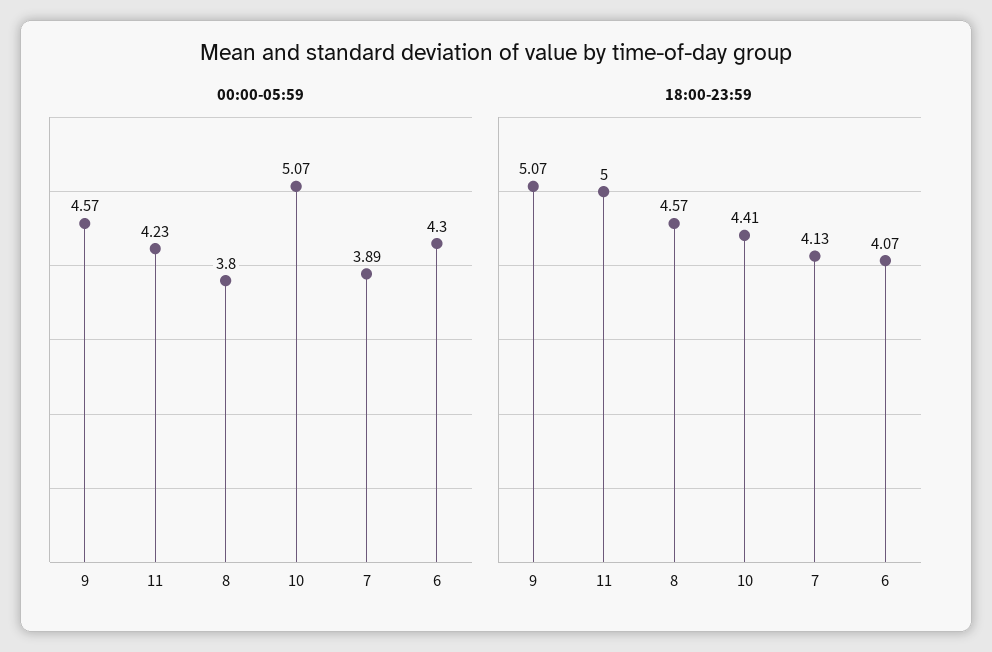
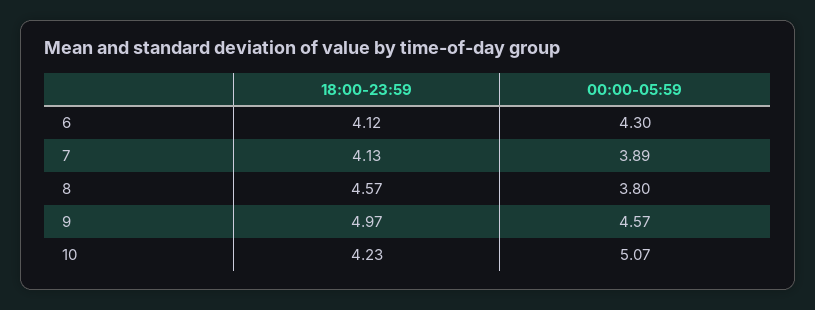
00:00-05:59, 11: 4.23 -> none
18:00-23:59, 9: 5.07 -> 4.97
18:00-23:59, 11: 5 -> none
18:00-23:59, 10: 4.41 -> 4.23
18:00-23:59, 6: 4.07 -> 4.12

